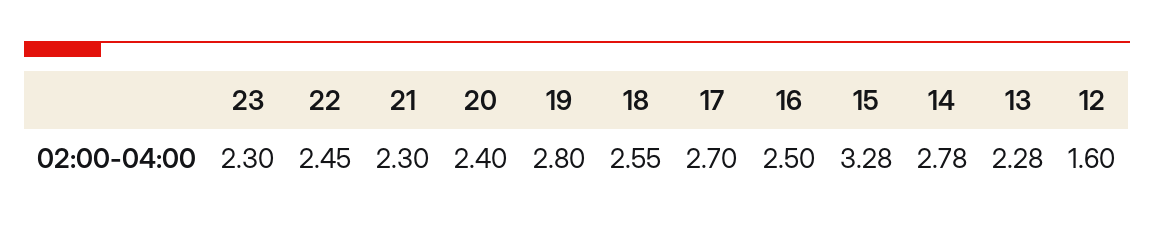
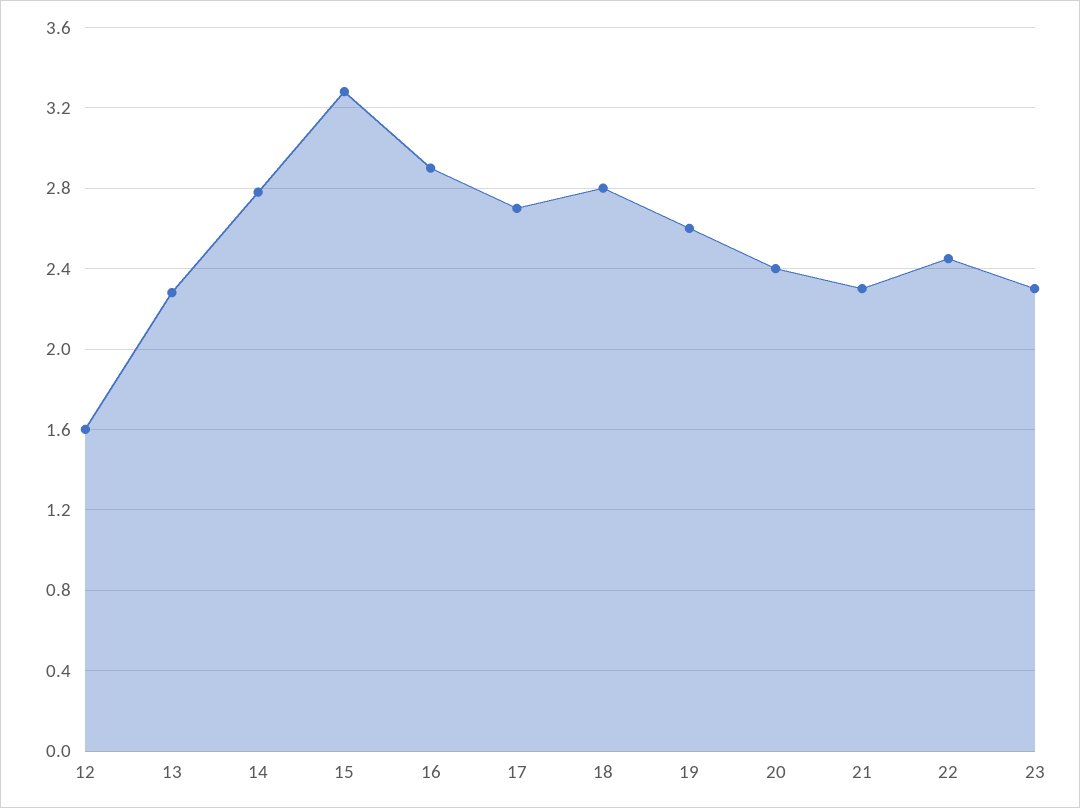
19: 2.8 -> 2.6
18: 2.55 -> 2.8
16: 2.5 -> 2.9

